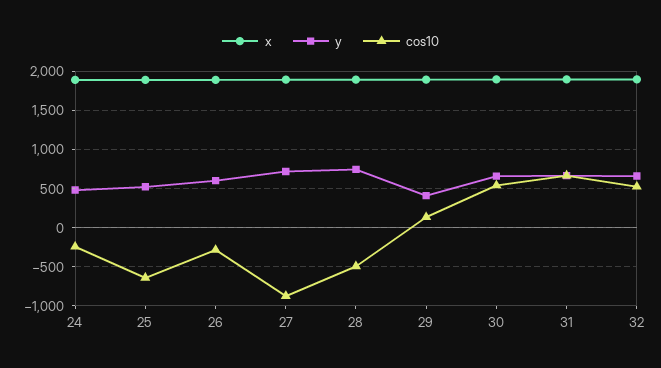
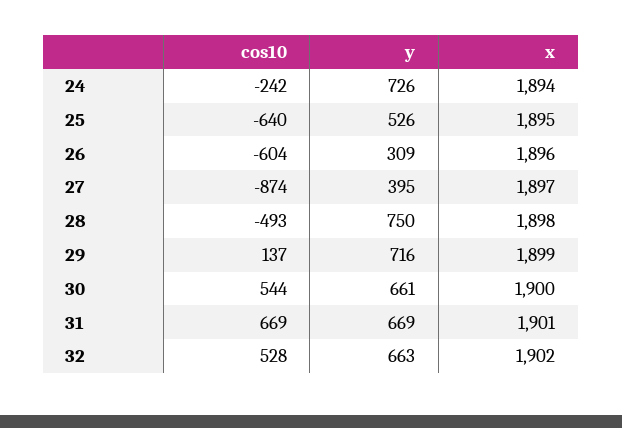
y, 24: 500 -> 726
y, 26: 600 -> 309
cos10, 26: -300 -> -604
y, 27: 700 -> 395
y, 29: 400 -> 716

